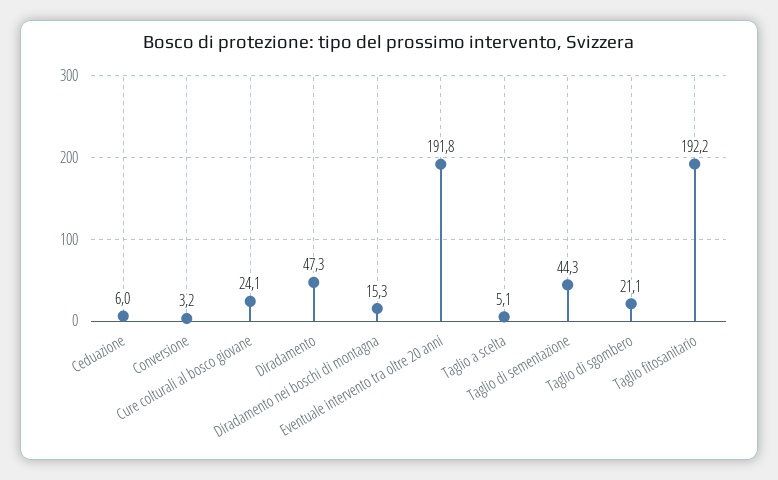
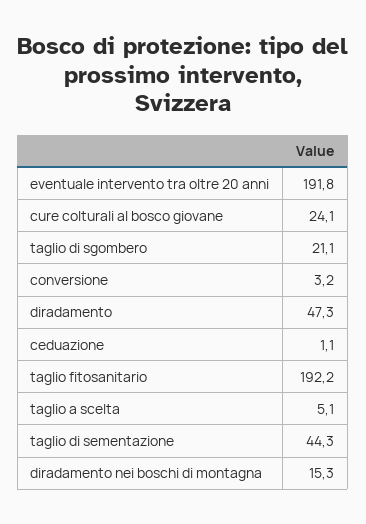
Ceduazione: 6 -> 1.1

